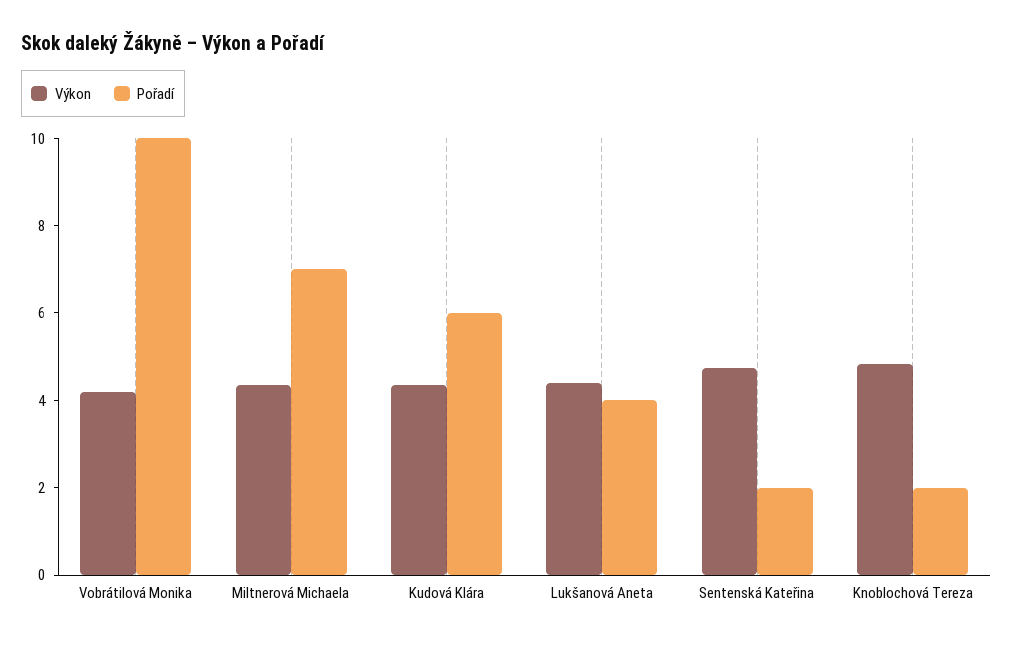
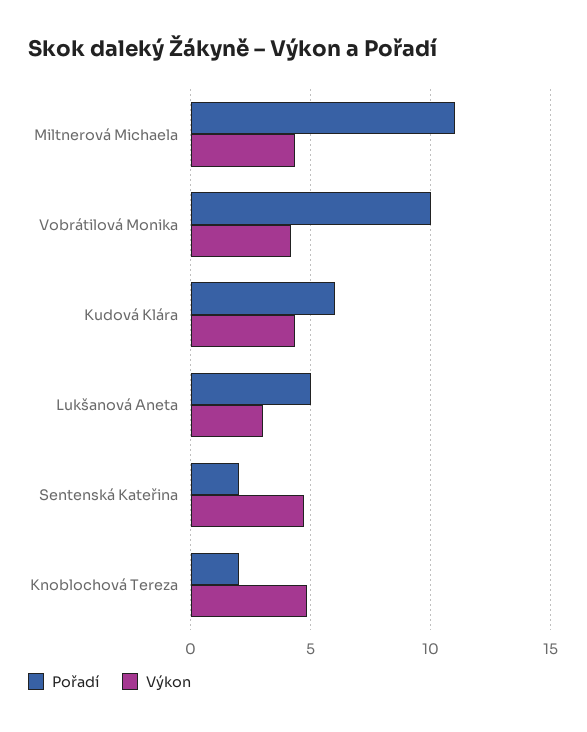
Pořadí, Miltnerová Michaela: 7 -> 11
Výkon, Lukšanová Aneta: 4.5 -> 3
Pořadí, Lukšanová Aneta: 4 -> 5

